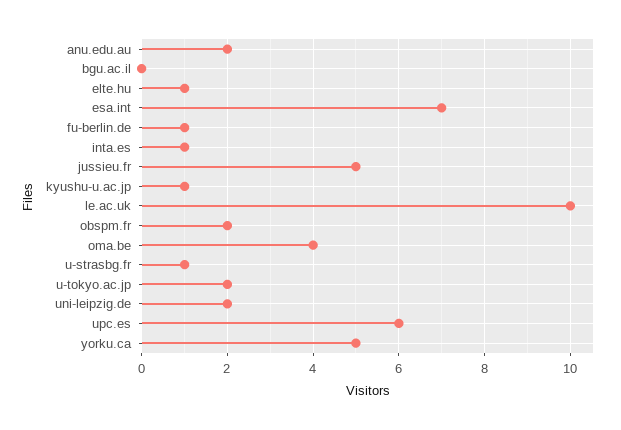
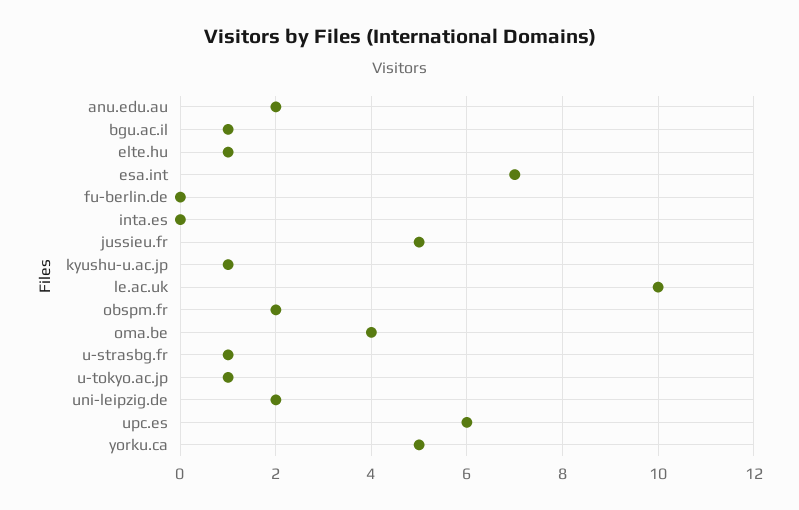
bgu.ac.il: 0 -> 1
fu-berlin.de: 1 -> 0
inta.es: 1 -> 0
u-tokyo.ac.jp: 2 -> 1

